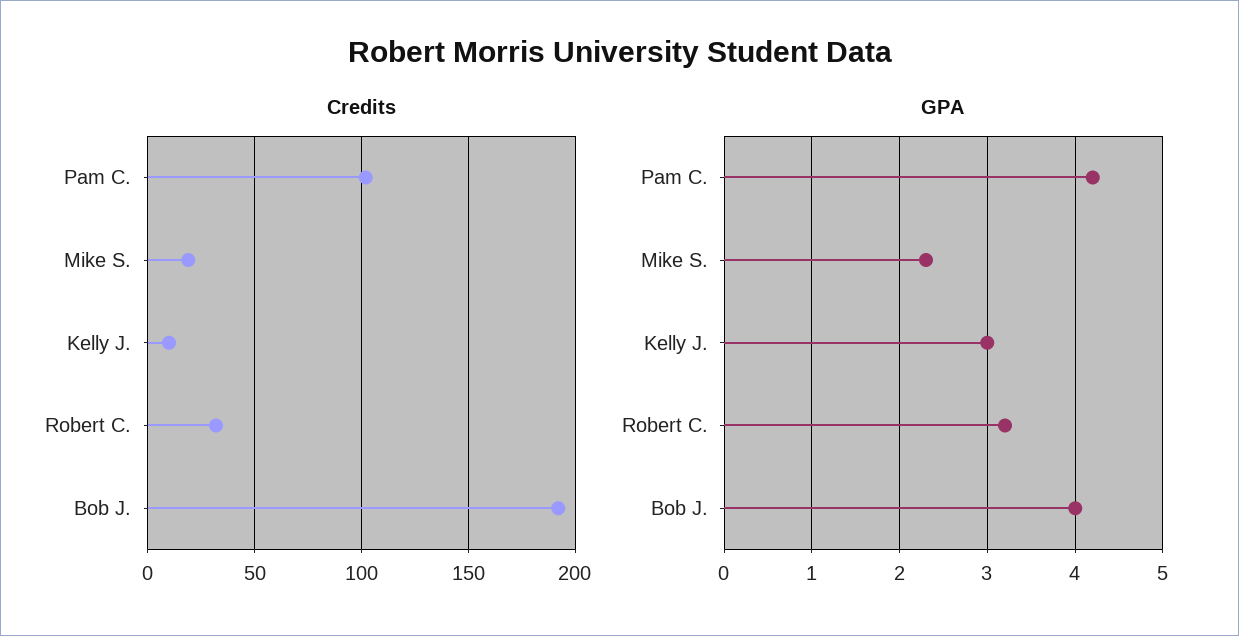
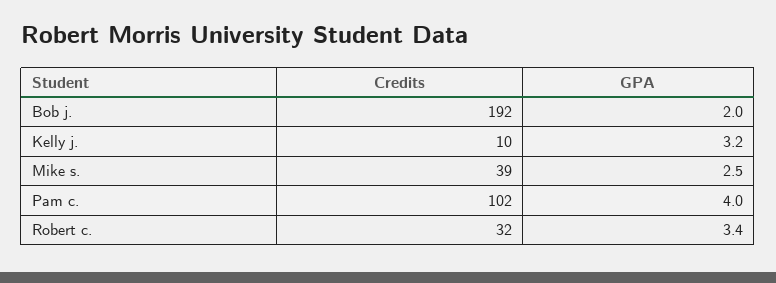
Credits, Mike S.: 20 -> 39
GPA, Pam C.: 4.2 -> 4
GPA, Mike S.: 2.3 -> 2.5
GPA, Kelly J.: 3 -> 3.2
GPA, Robert C.: 3.2 -> 3.4
GPA, Bob J.: 4 -> 2

